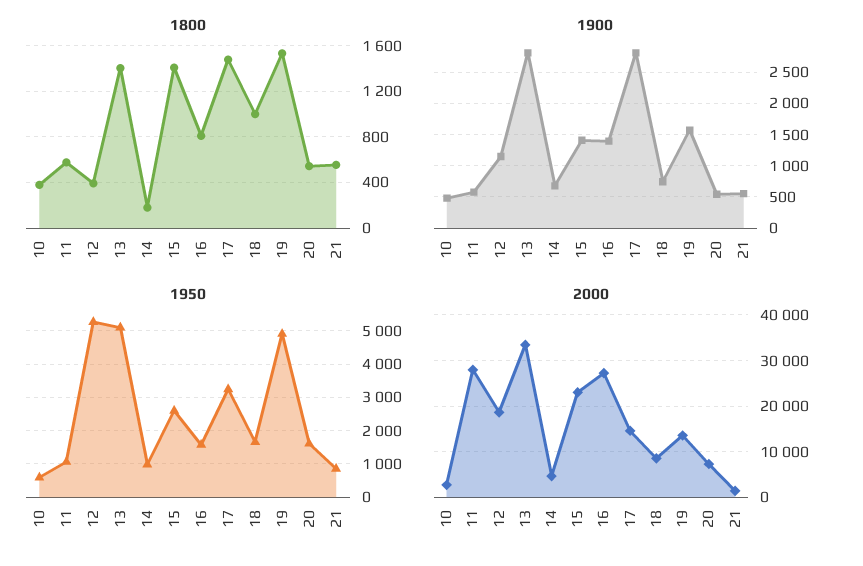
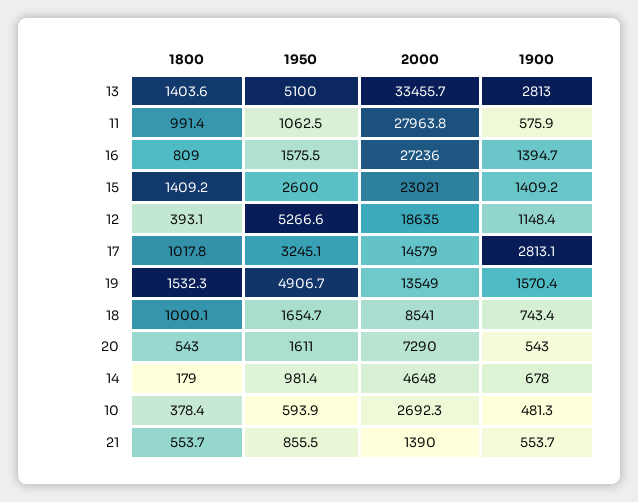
1800, 11: 600 -> 991.4
1800, 17: 1500 -> 1017.8

